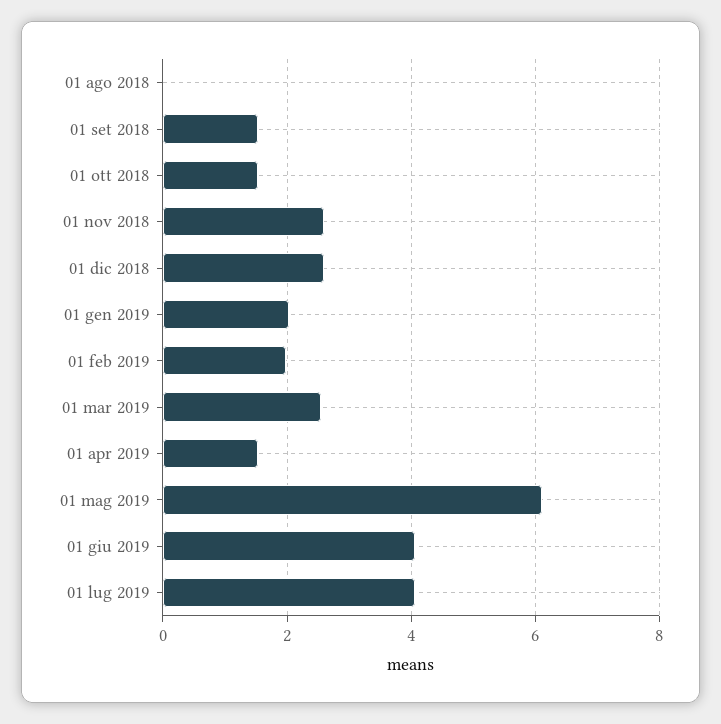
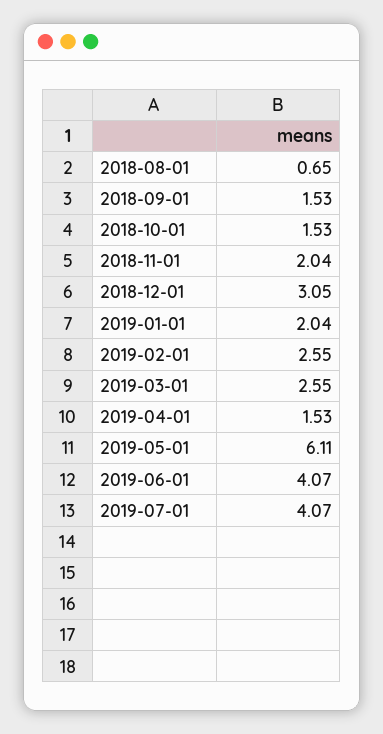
01 ago 2018: 0 -> 0.65
01 nov 2018: 2.6 -> 2.04
01 dic 2018: 2.6 -> 3.05
01 feb 2019: 2 -> 2.55

